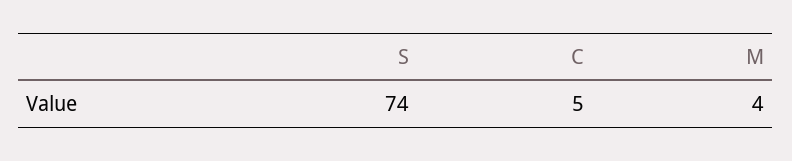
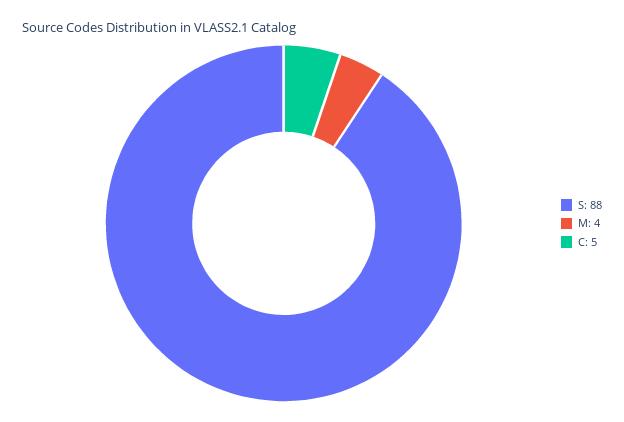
S: 74 -> 88

